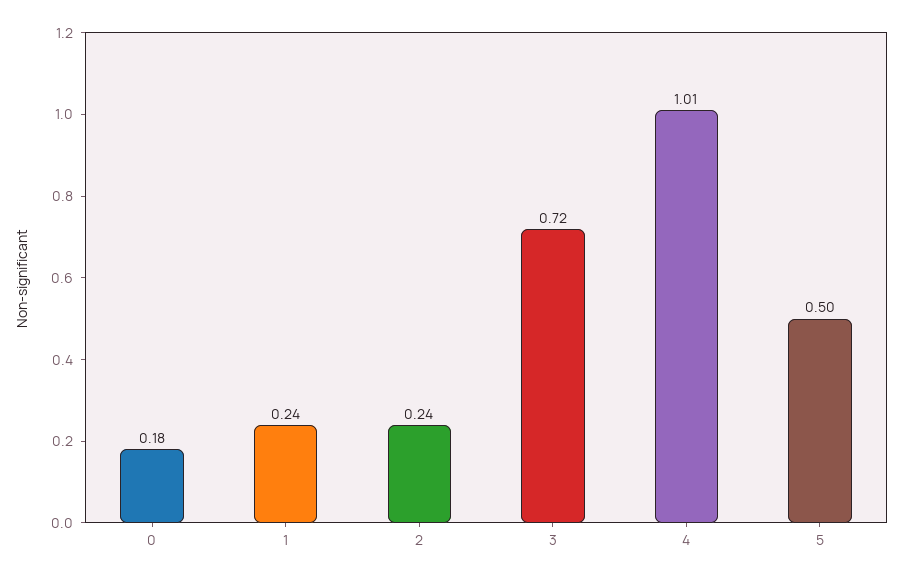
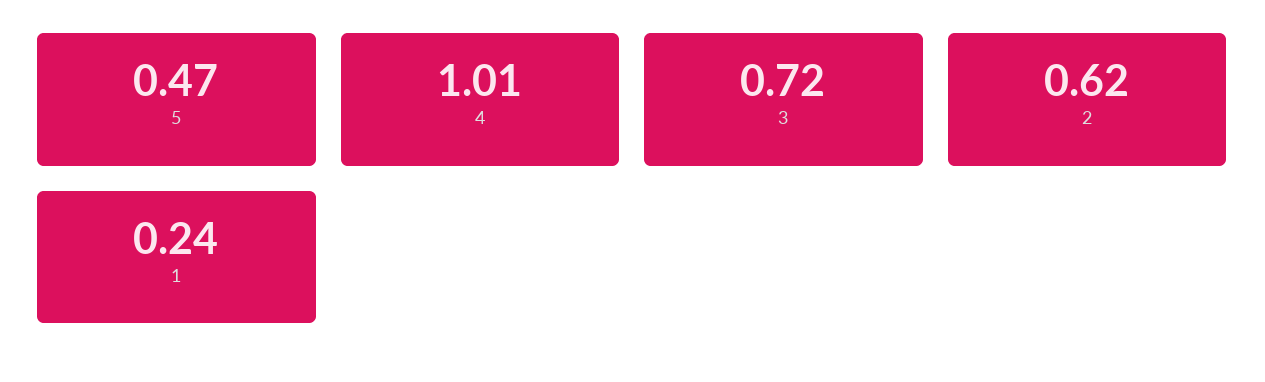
0: 0.18 -> none
2: 0.24 -> 0.62
5: 0.5 -> 0.47

